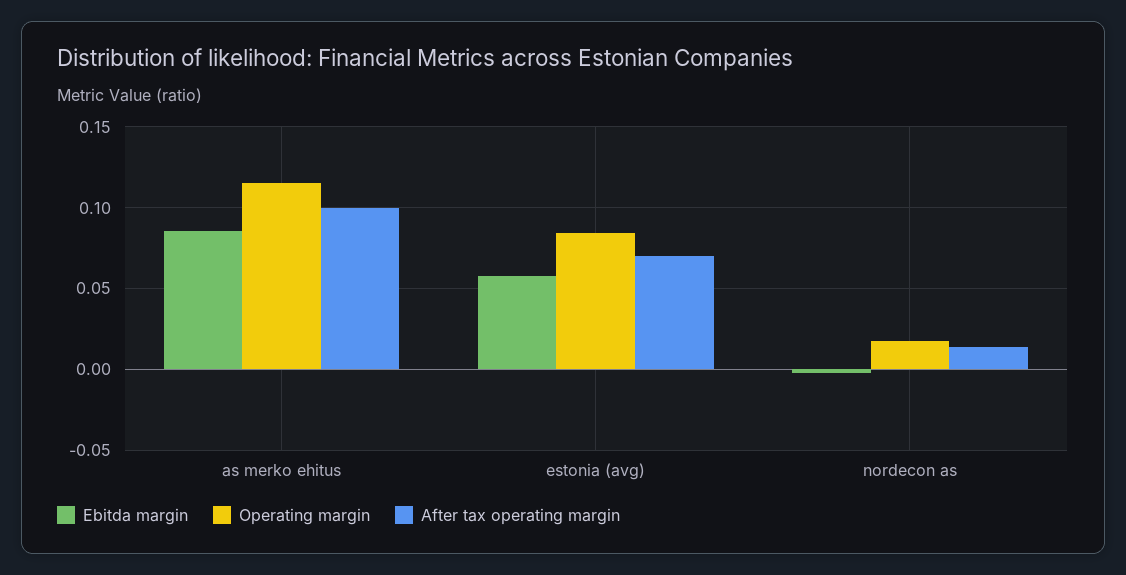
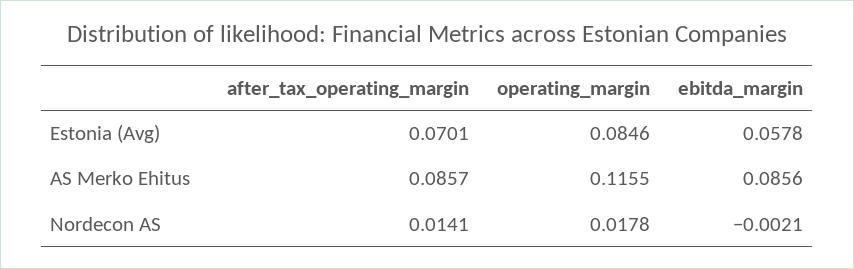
After tax operating margin, as merko ehitus: 0.1 -> 0.0857

